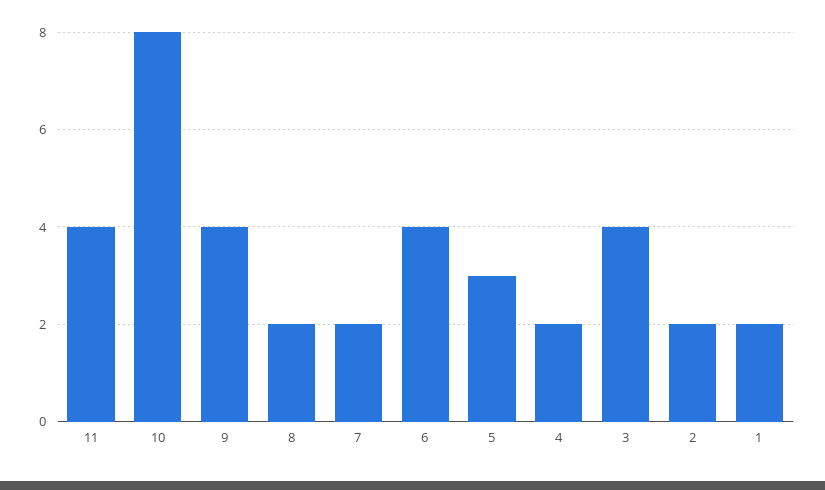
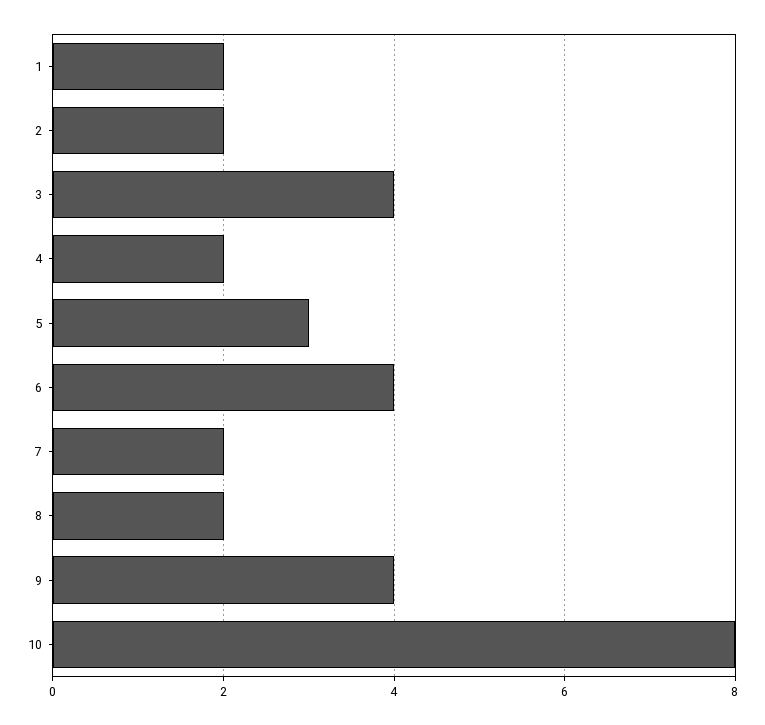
11: 4 -> none

